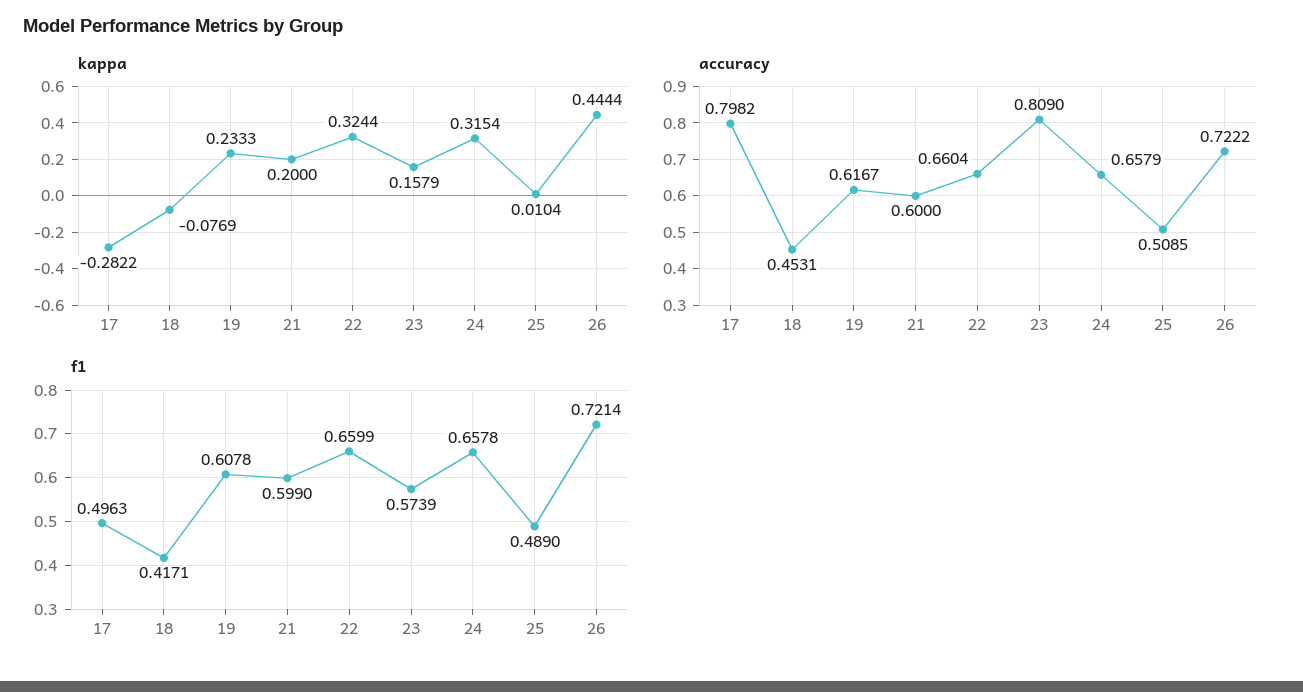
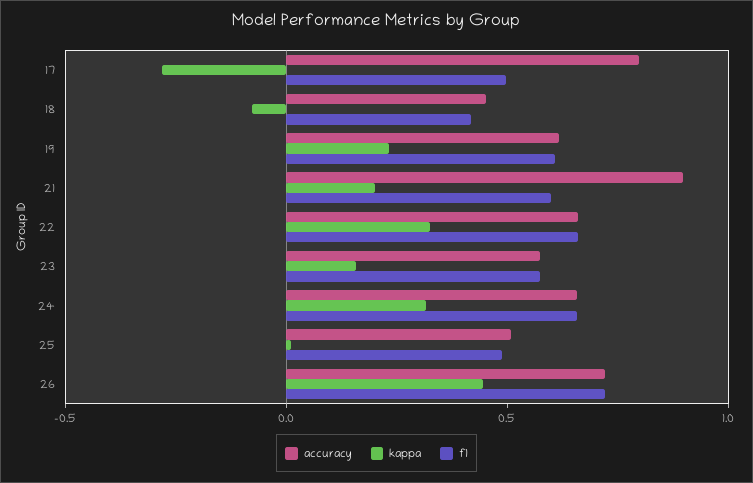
accuracy, 21: 0.6 -> 0.9
accuracy, 23: 0.809 -> 0.6

